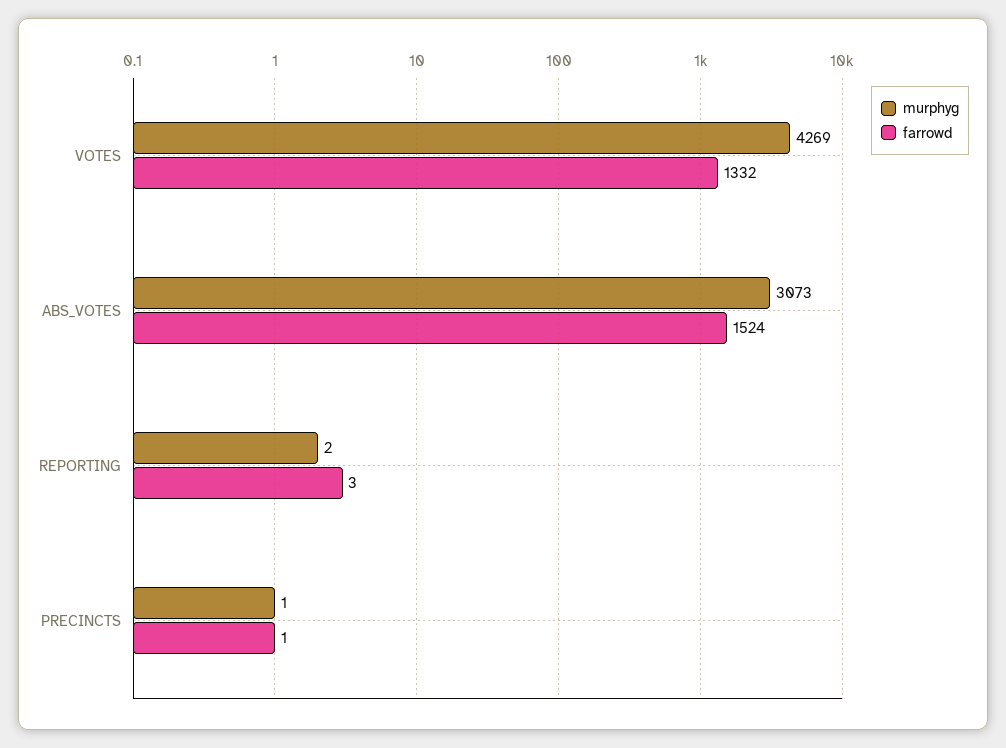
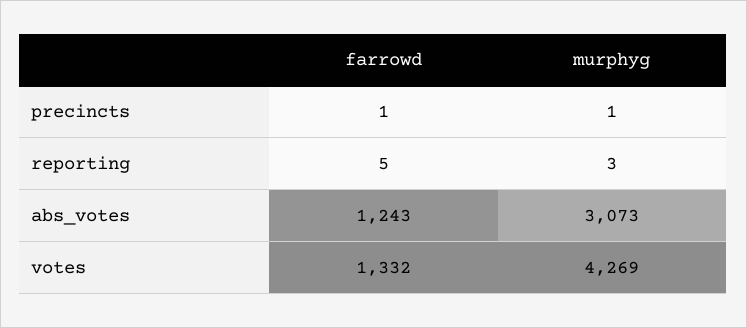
farrowd, ABS_VOTES: 1524 -> 1243
murphyg, REPORTING: 2 -> 3
farrowd, REPORTING: 3 -> 5

